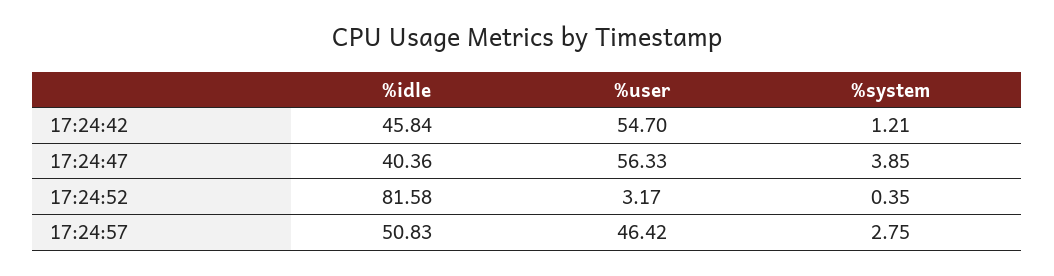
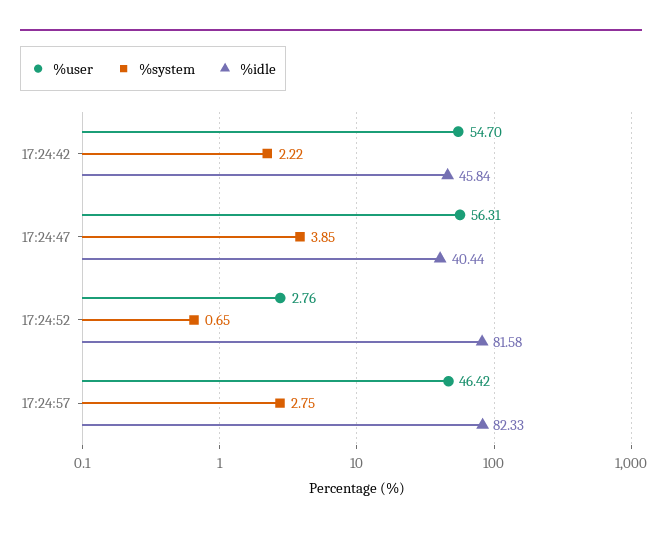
%system, 17:24:42: 1.21 -> 2.22
%idle, 17:24:47: 40.36 -> 40.44
%user, 17:24:47: 56.33 -> 56.31
%user, 17:24:52: 3.17 -> 2.76
%system, 17:24:52: 0.35 -> 0.65
%idle, 17:24:57: 50.83 -> 82.33

